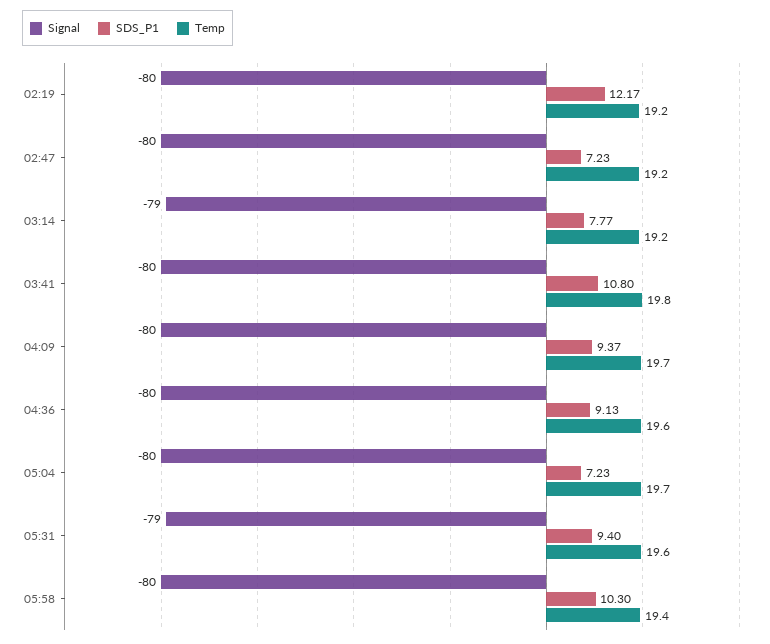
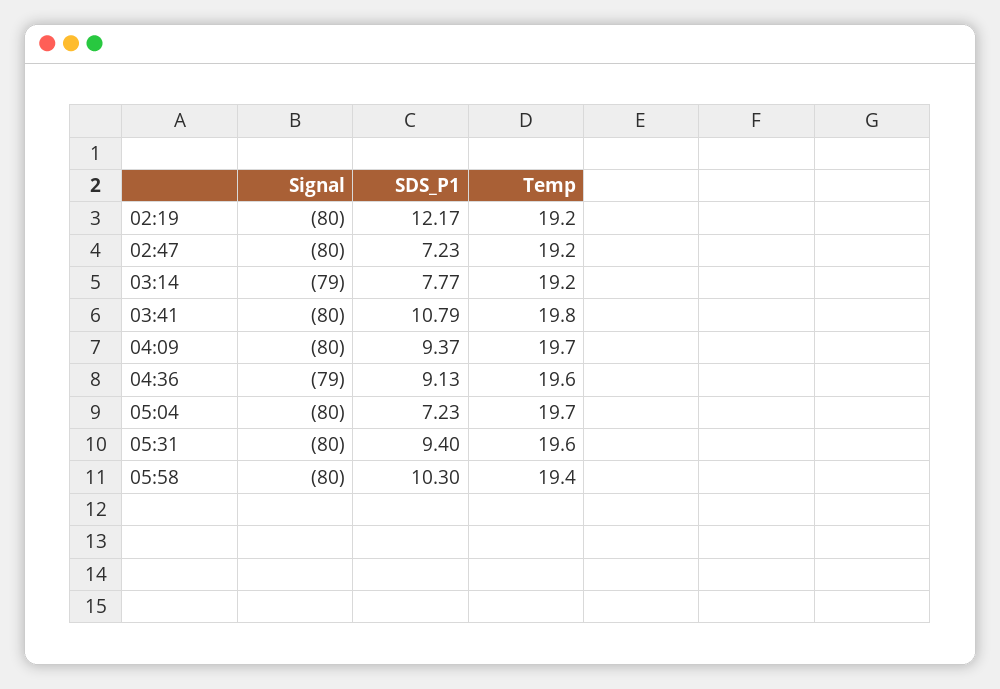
SDS_P1, 03:41: 10.8 -> 10.79
Signal, 04:36: -80 -> -79
Signal, 05:31: -79 -> -80

